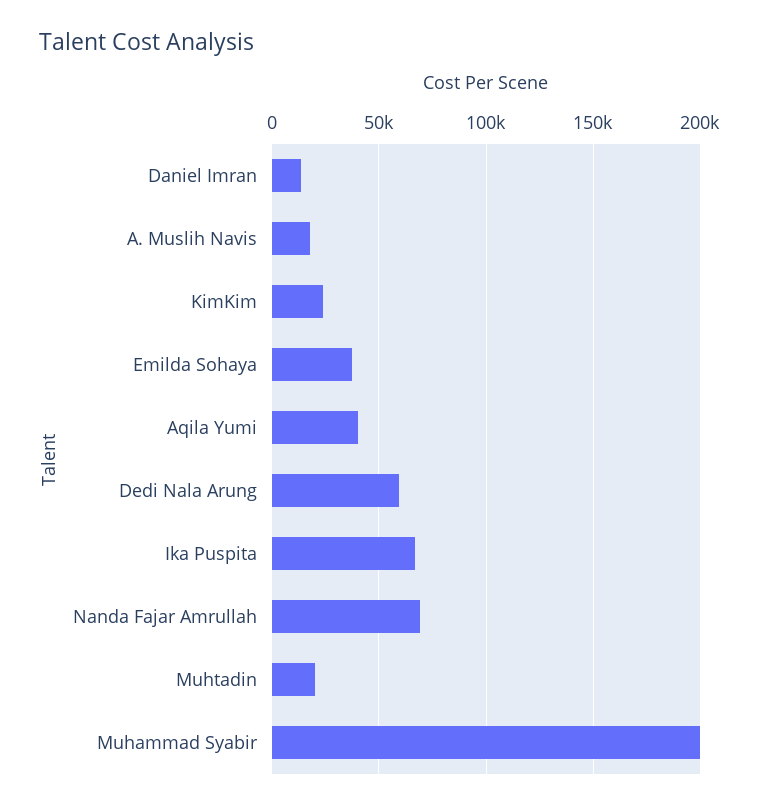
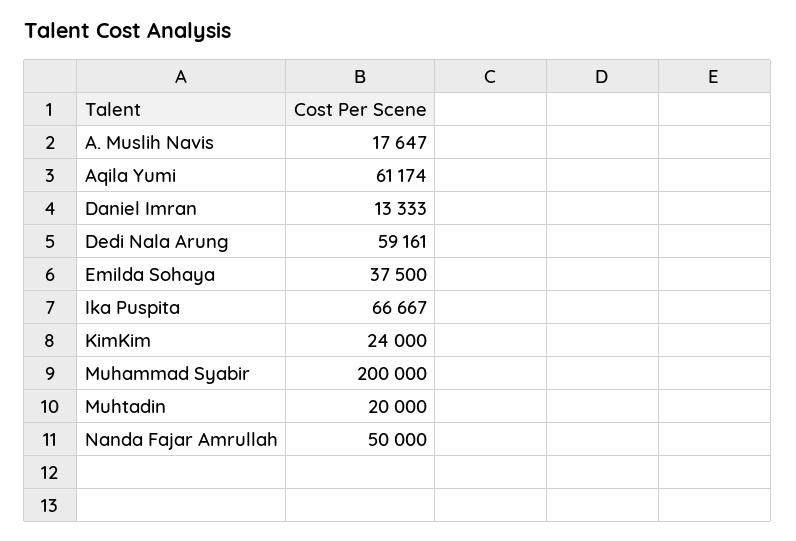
Aqila Yumi: 40000 -> 61174
Nanda Fajar Amrullah: 70000 -> 50000

